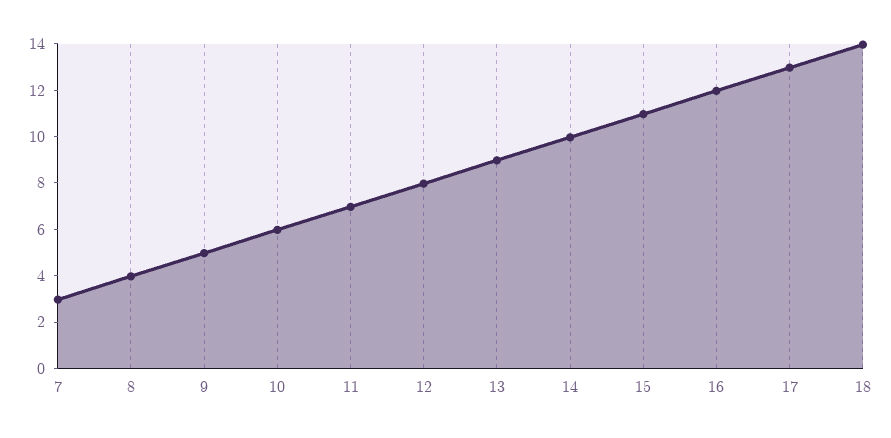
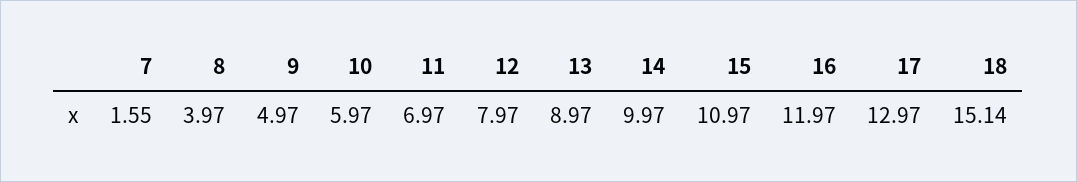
7: 3 -> 1.55
18: 14 -> 15.14

